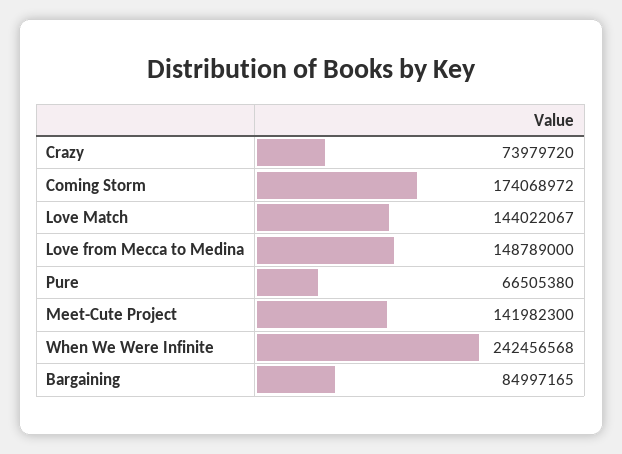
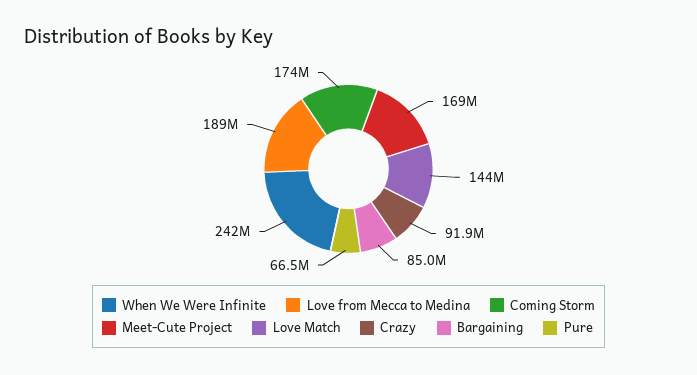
Crazy: 73979720 -> 91900000
Love from Mecca to Medina: 148789000 -> 189000000
Meet-Cute Project: 141982300 -> 169000000

